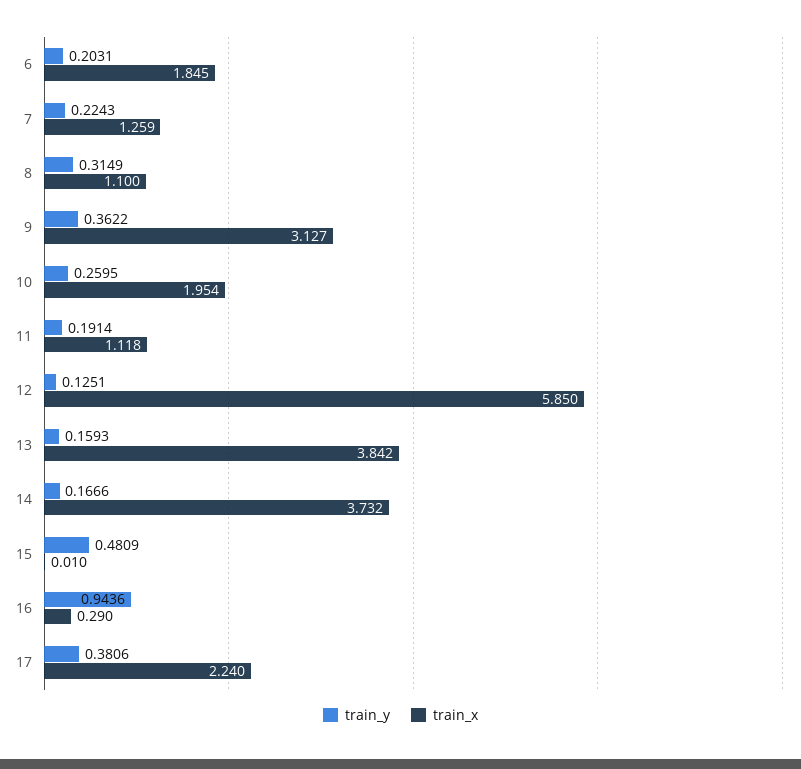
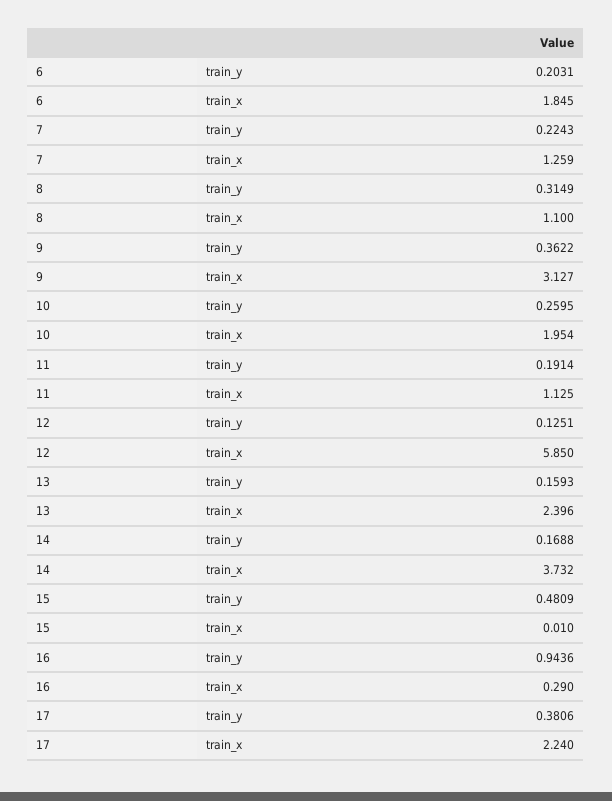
train_x, 11: 1.118 -> 1.125
train_x, 13: 3.842 -> 2.396
train_y, 14: 0.1666 -> 0.1688

